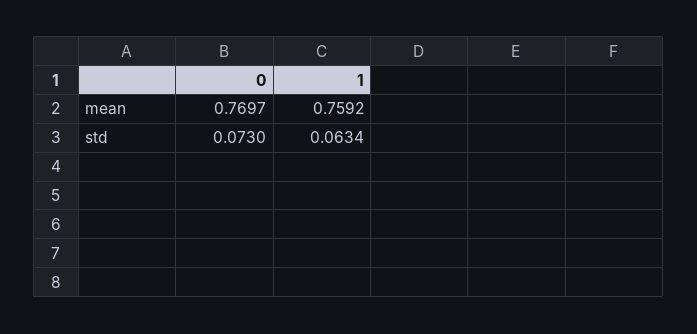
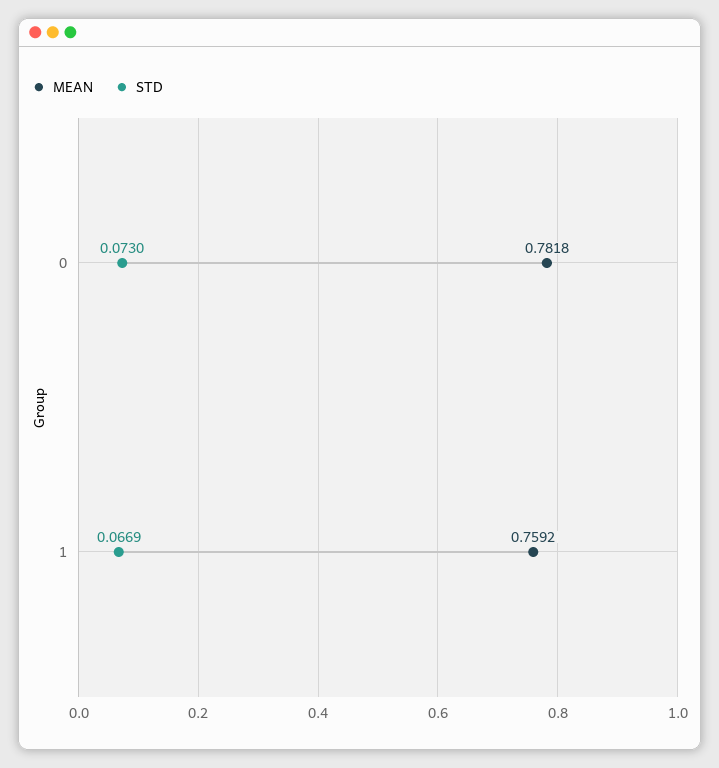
mean, 0: 0.7697 -> 0.7818
std, 1: 0.0634 -> 0.0669

